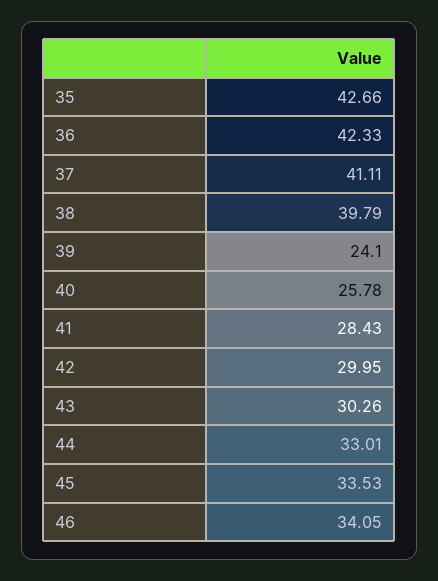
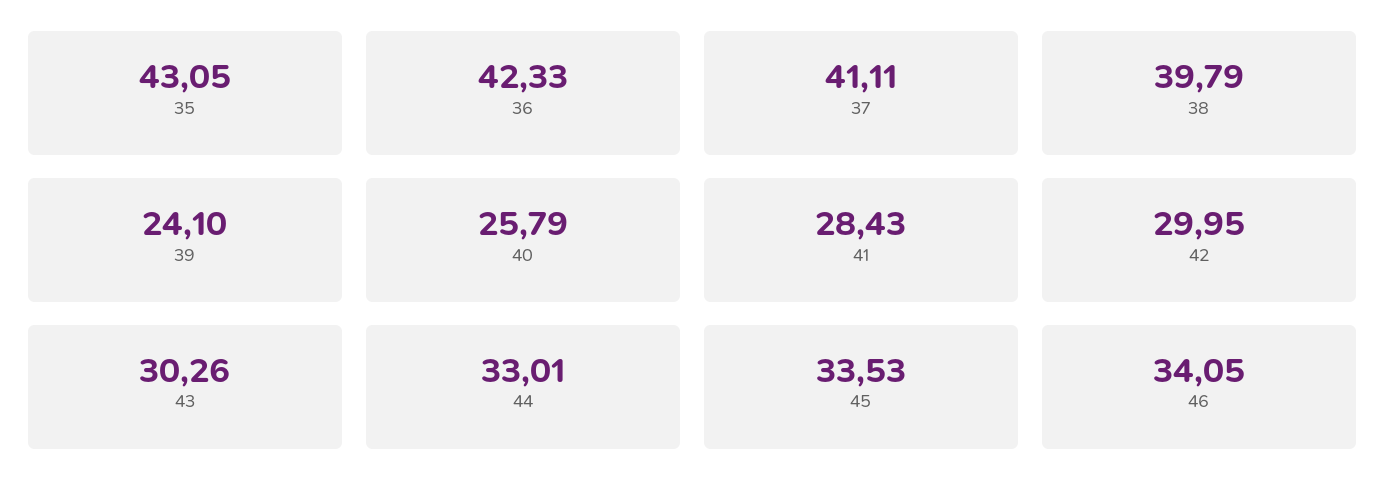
35: 42.66 -> 43.05
40: 25.78 -> 25.79

